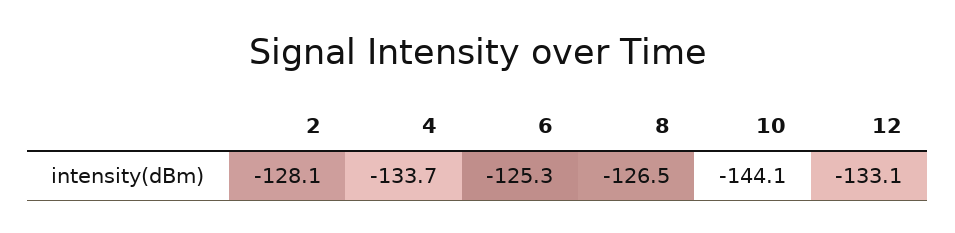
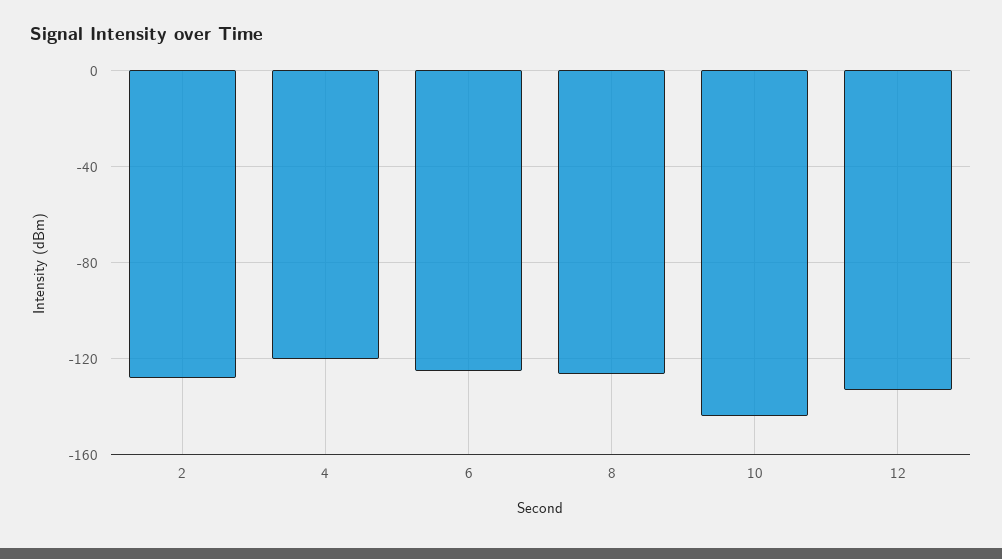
4: -133.7 -> -120

